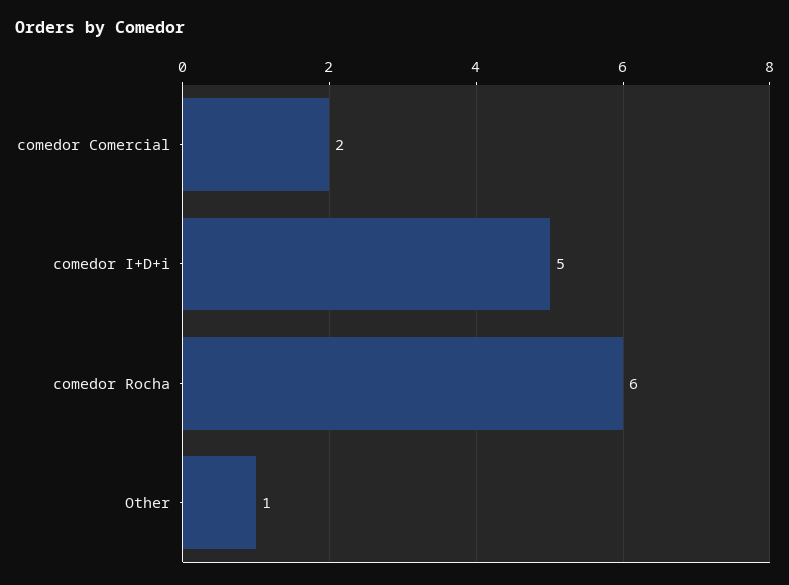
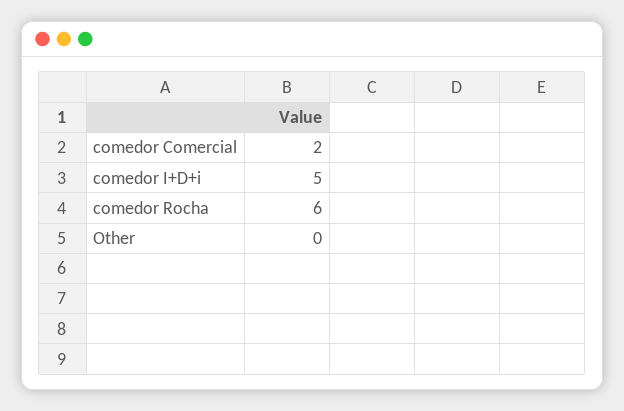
Other: 1 -> 0

